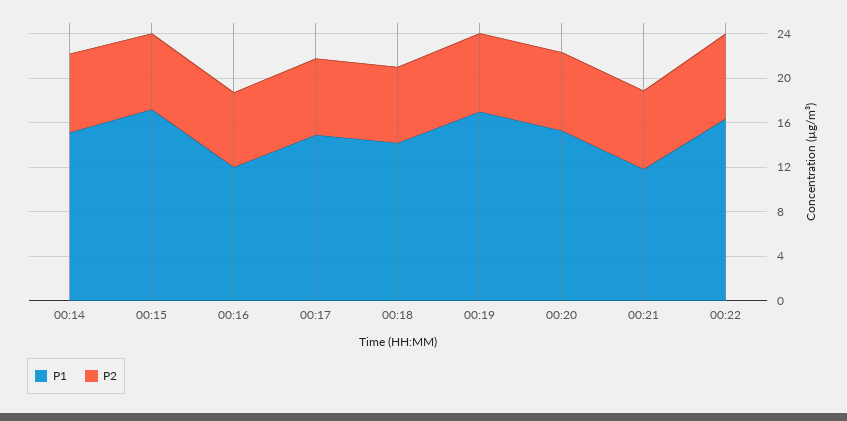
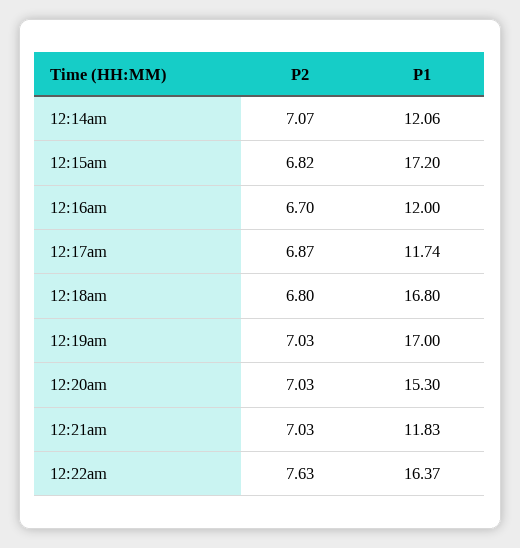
P1, 00:14: 15 -> 12.06
P1, 00:17: 15 -> 11.74
P1, 00:18: 14 -> 16.8

